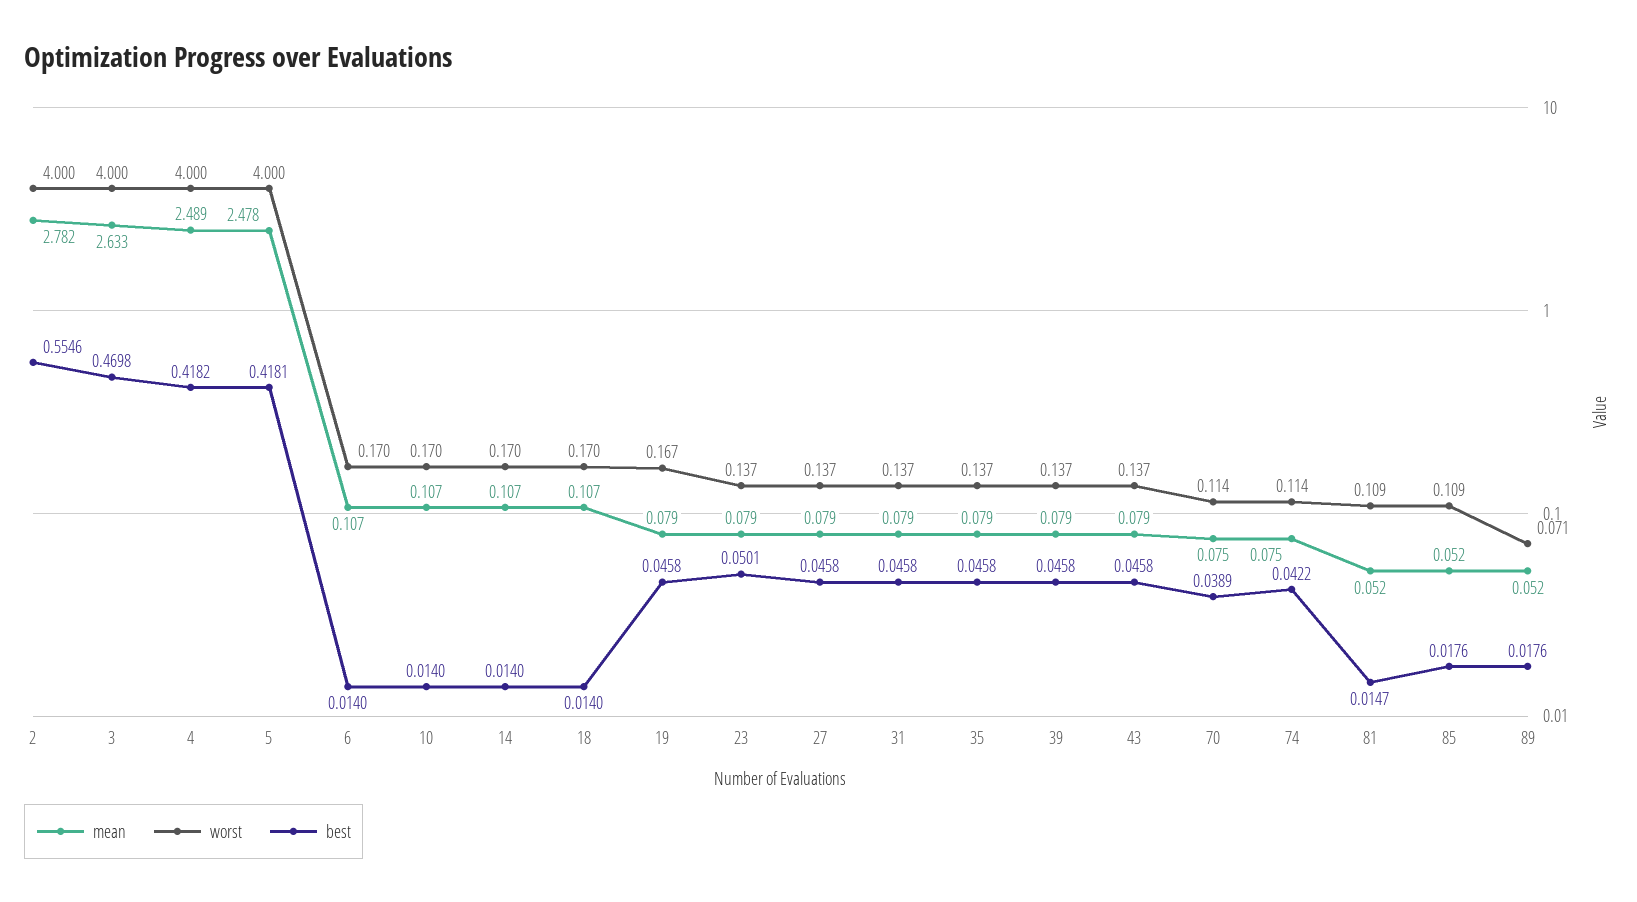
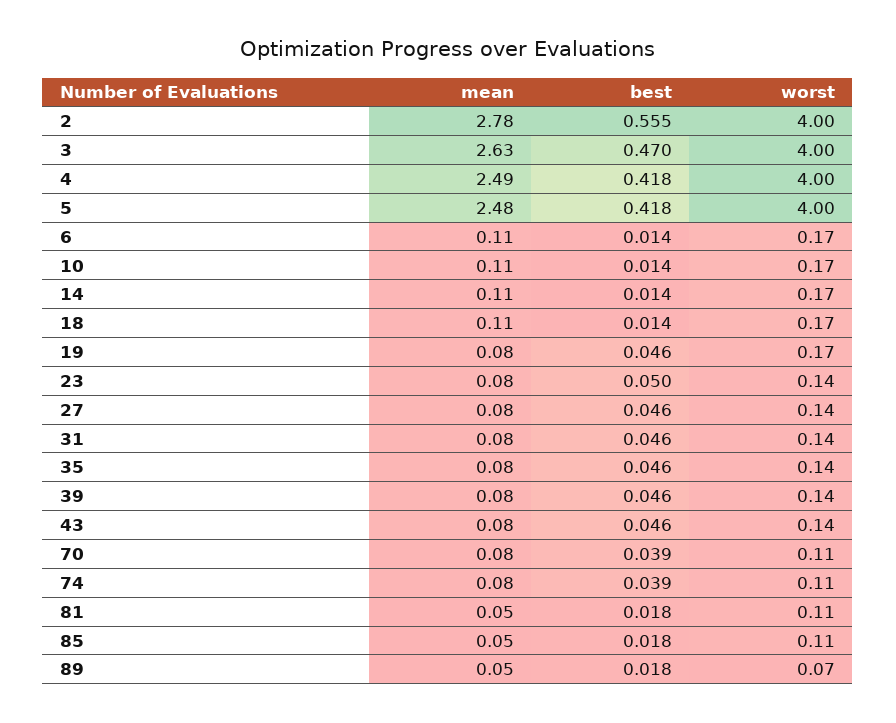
best, 74: 0.0422 -> 0.039
best, 81: 0.0147 -> 0.018

